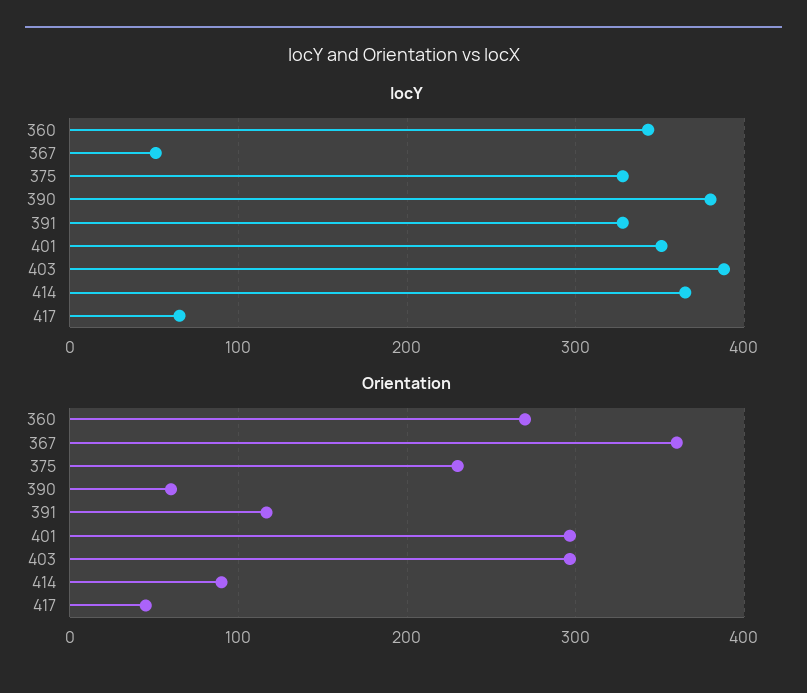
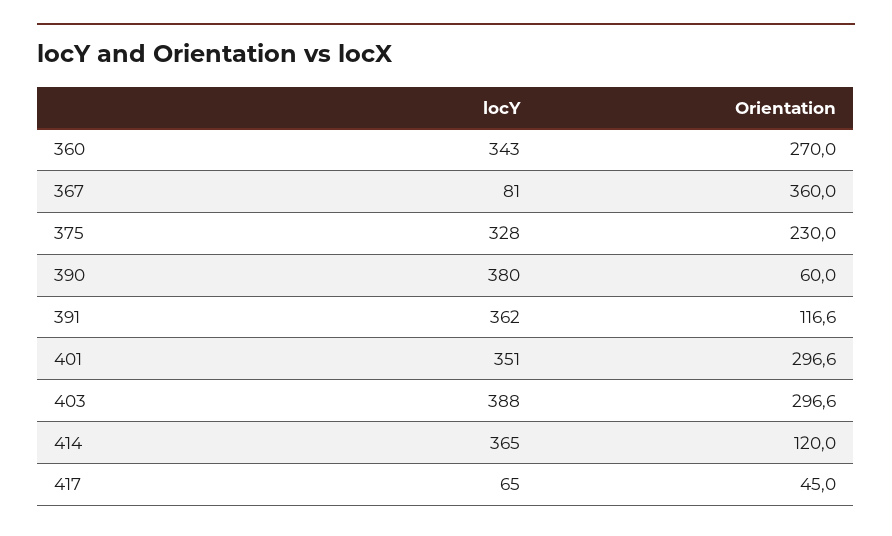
locY, 367: 50 -> 81
locY, 391: 330 -> 362
Orientation, 414: 90 -> 120

